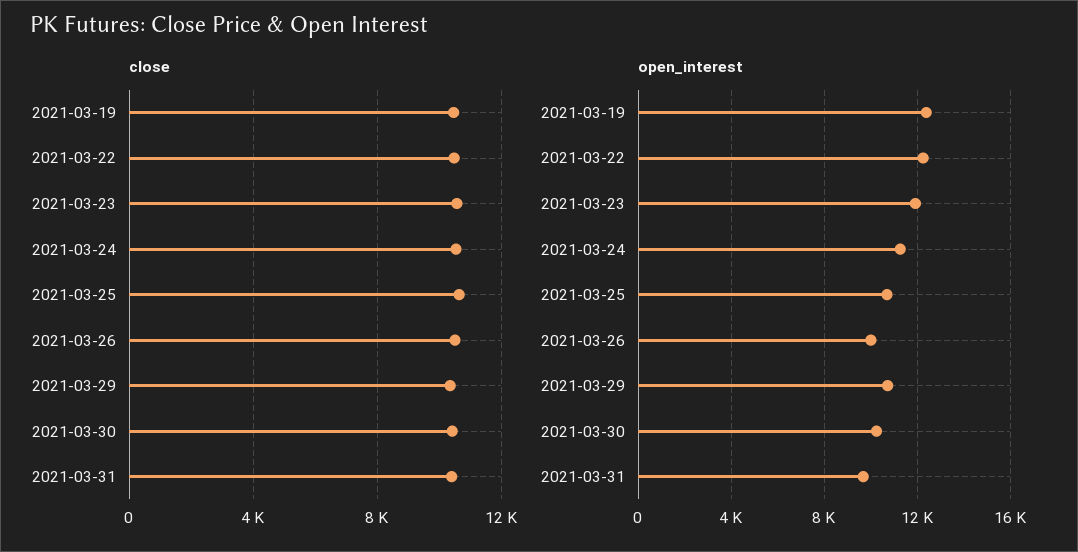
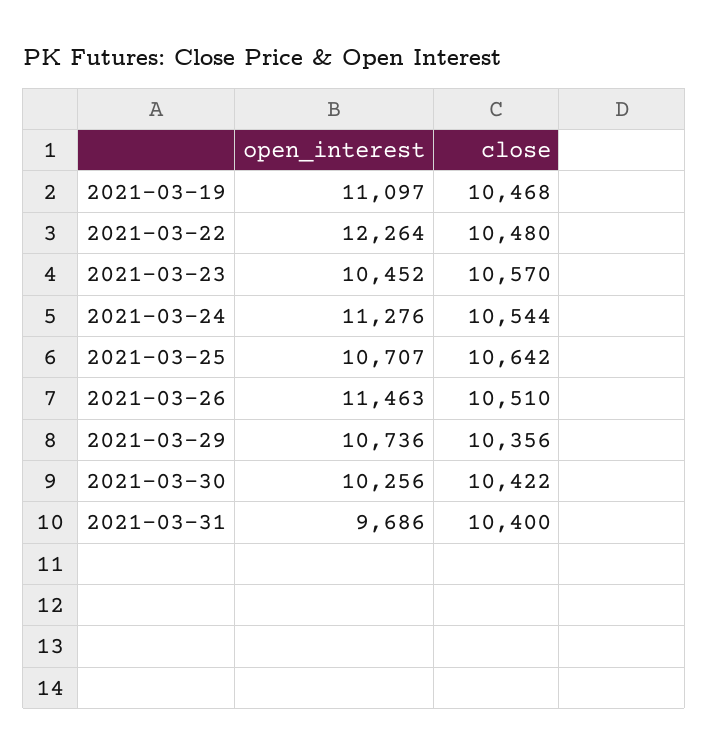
open_interest, 2021-03-19: 12500 -> 11097
open_interest, 2021-03-23: 12000 -> 10452
open_interest, 2021-03-26: 10000 -> 11463

